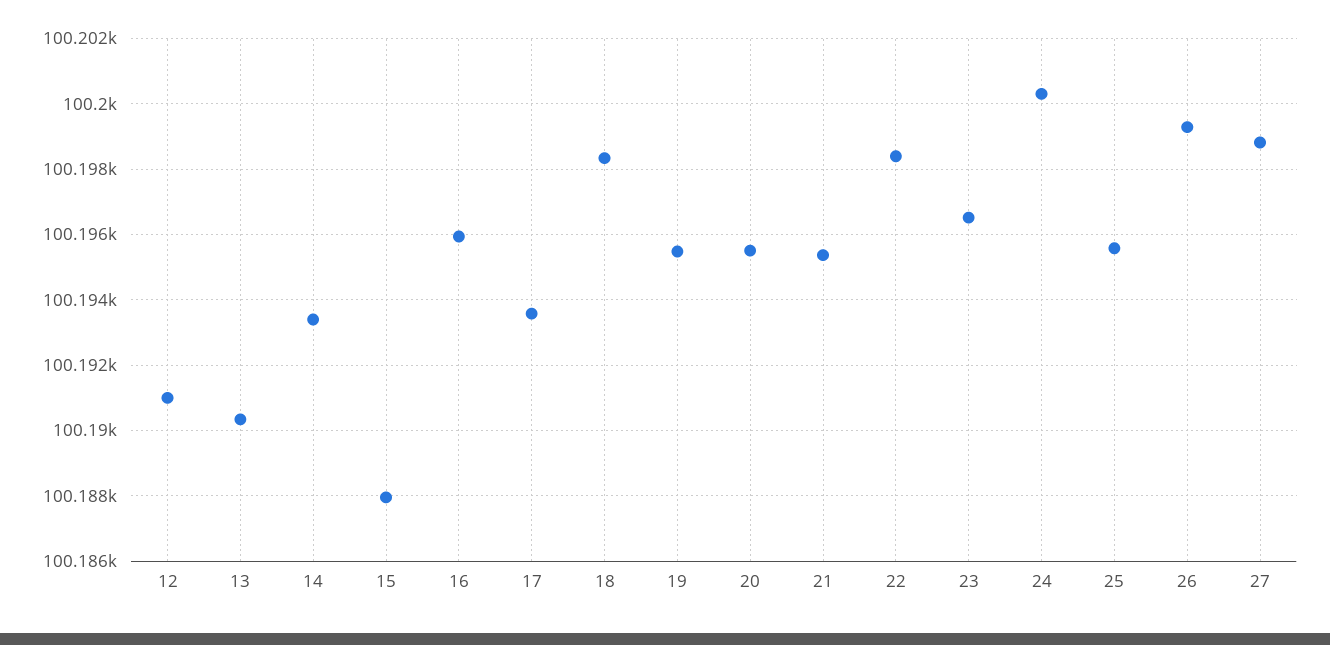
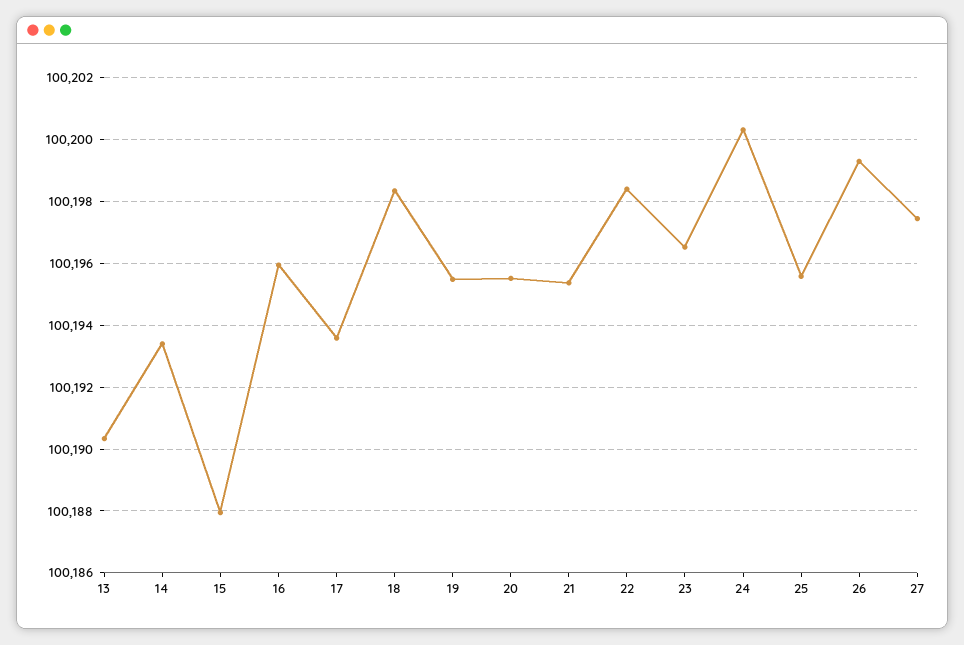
12: 100191 -> none
27: 100198.8 -> 100197.4

